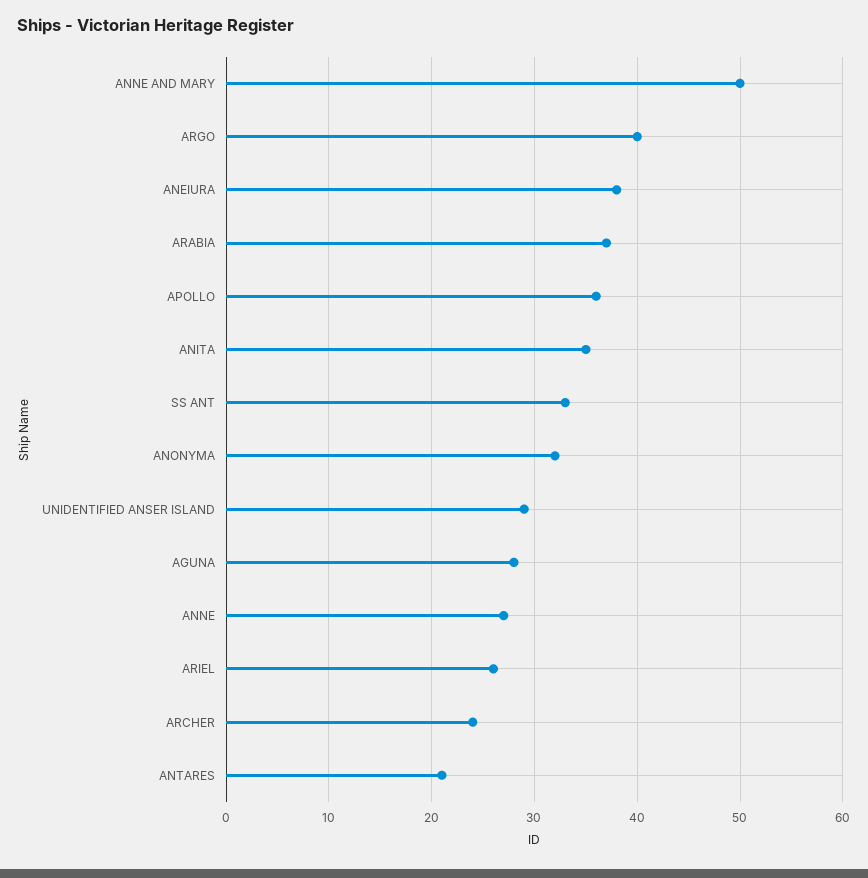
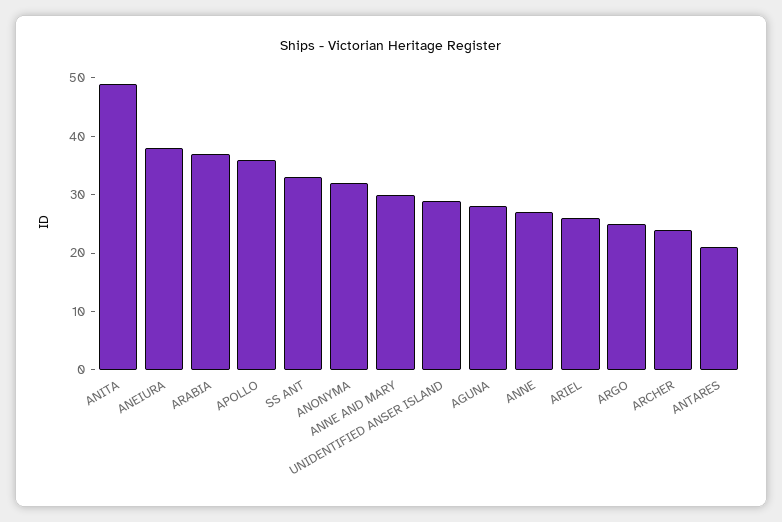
ANNE AND MARY: 50 -> 30
ARGO: 40 -> 25
ANITA: 35 -> 50

